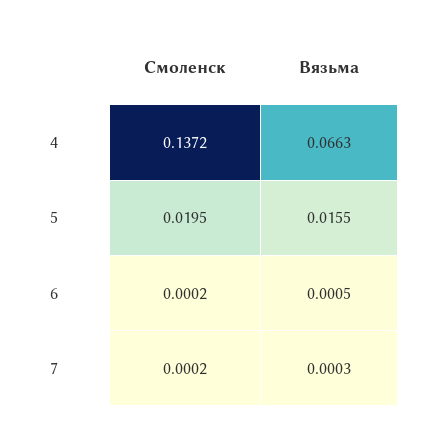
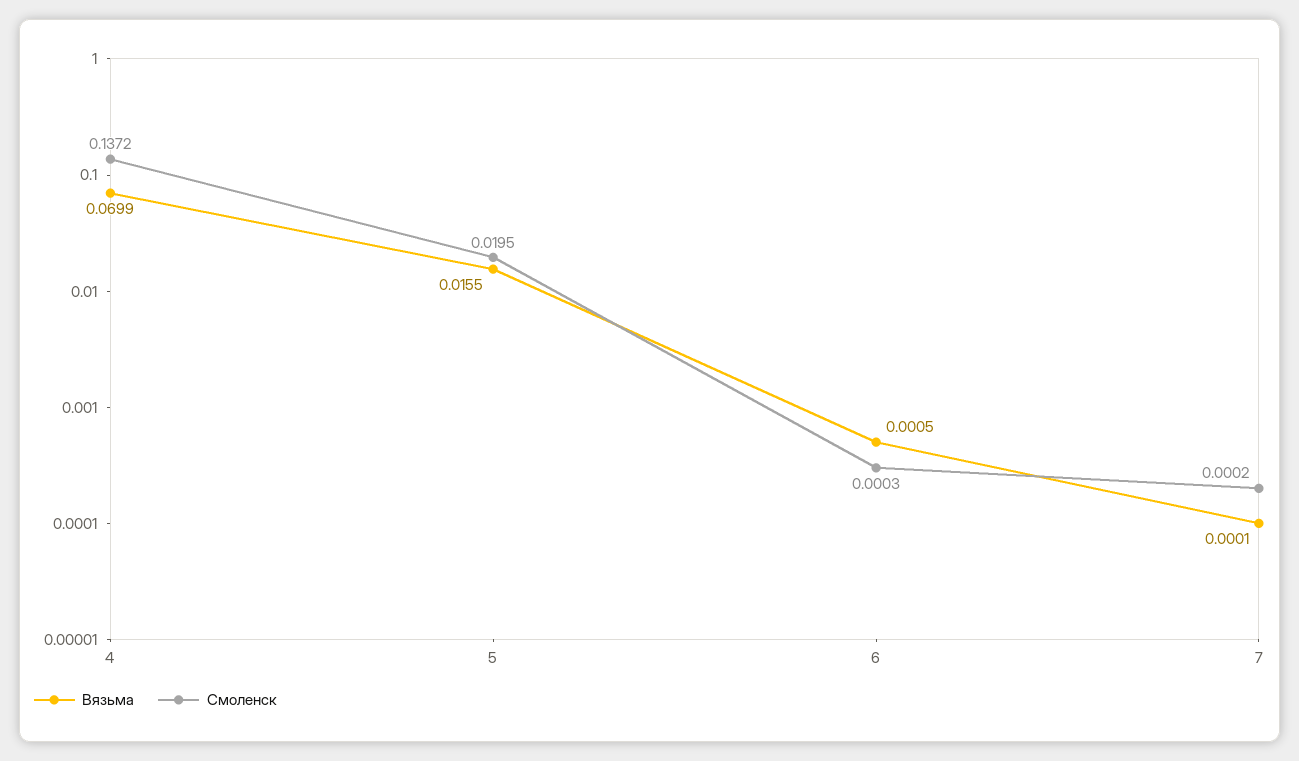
Вязьма, 4: 0.0663 -> 0.0699
Смоленск, 6: 0.0002 -> 0.0003
Вязьма, 7: 0.0003 -> 0.0001

